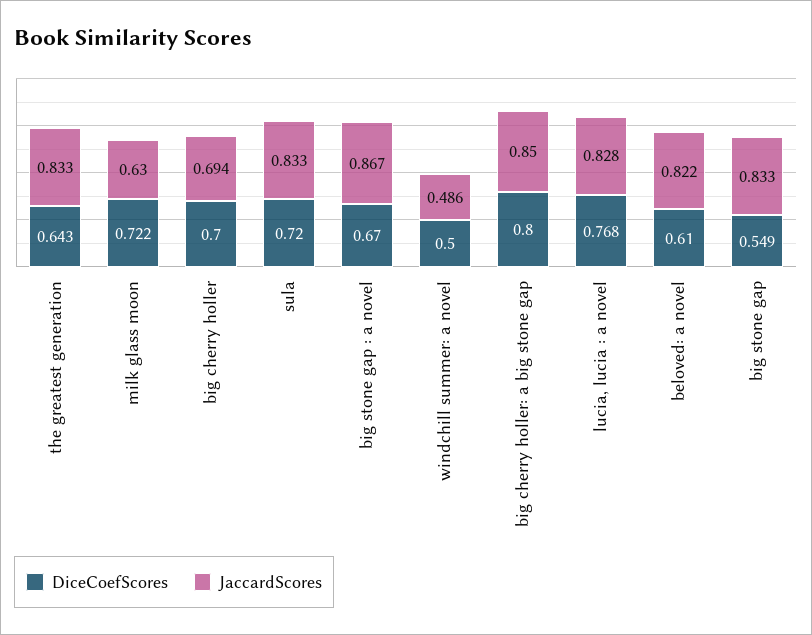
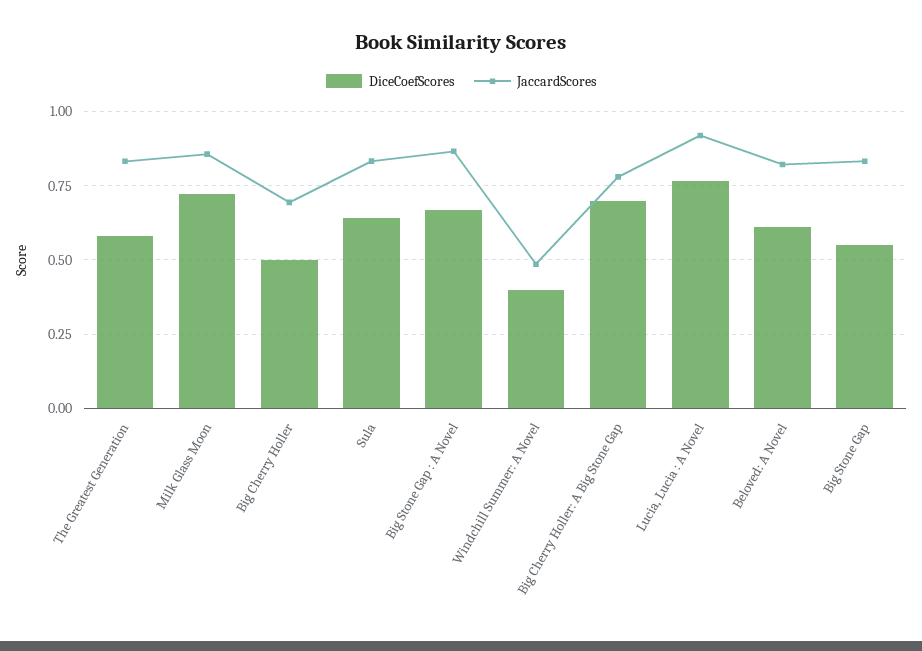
DiceCoefScores, the greatest generation: 0.643 -> 0.575
JaccardScores, milk glass moon: 0.63 -> 0.85
DiceCoefScores, big cherry holler: 0.7 -> 0.5
DiceCoefScores, sula: 0.72 -> 0.65
DiceCoefScores, windchill summer: a novel: 0.5 -> 0.4
DiceCoefScores, big cherry holler: a big stone gap: 0.8 -> 0.7
JaccardScores, big cherry holler: a big stone gap: 0.85 -> 0.775
JaccardScores, lucia, lucia : a novel: 0.828 -> 0.925

